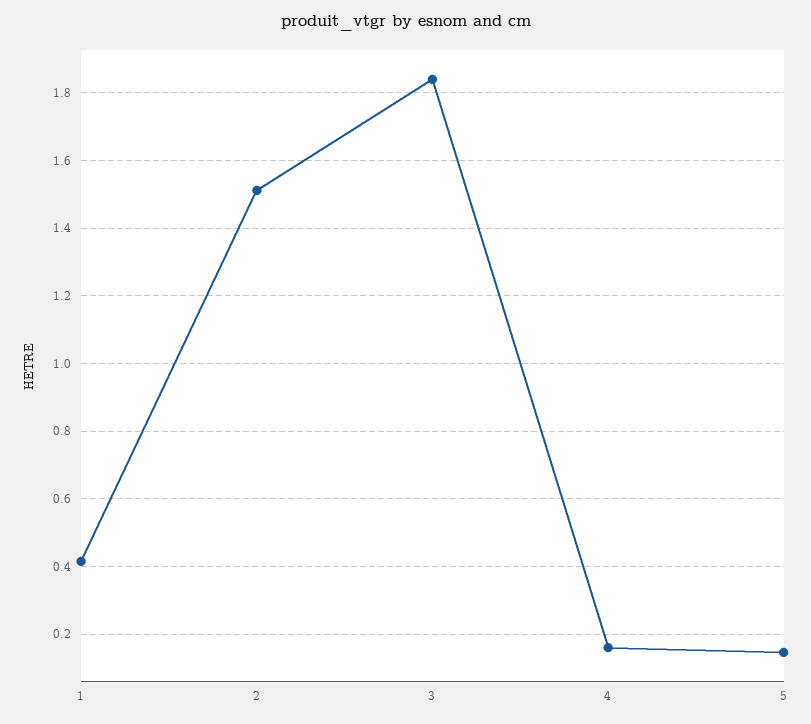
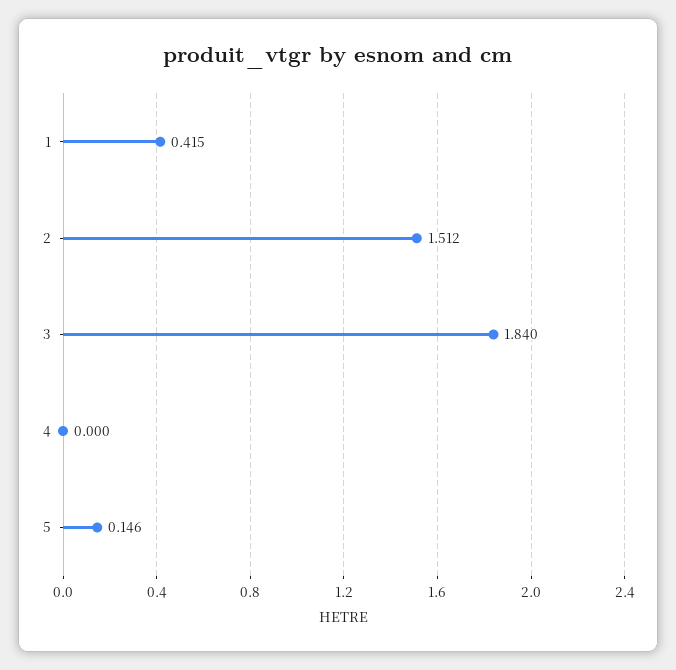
4: 0.16 -> 0

